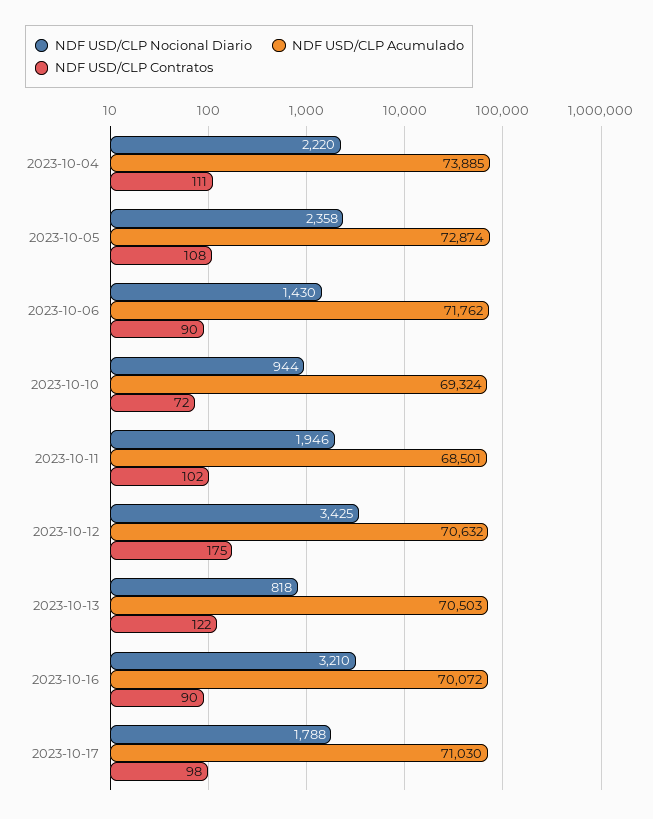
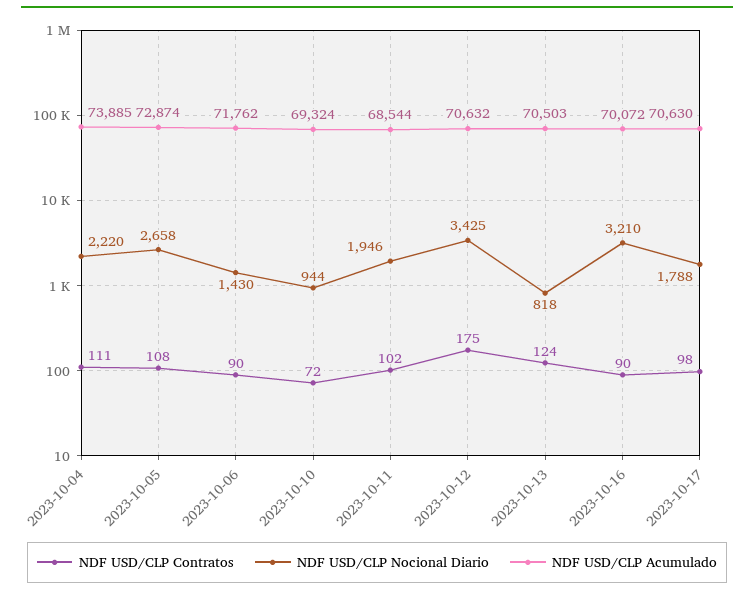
NDF USD/CLP Nocional Diario, 2023-10-05: 2358 -> 2658
NDF USD/CLP Acumulado, 2023-10-11: 68501 -> 68544
NDF USD/CLP Contratos, 2023-10-13: 122 -> 124
NDF USD/CLP Acumulado, 2023-10-17: 71030 -> 70630

